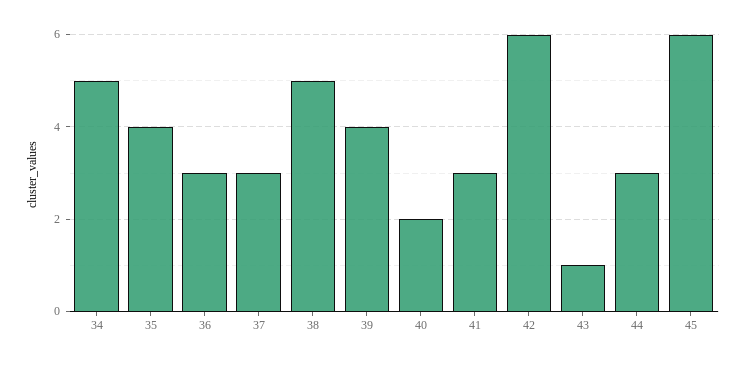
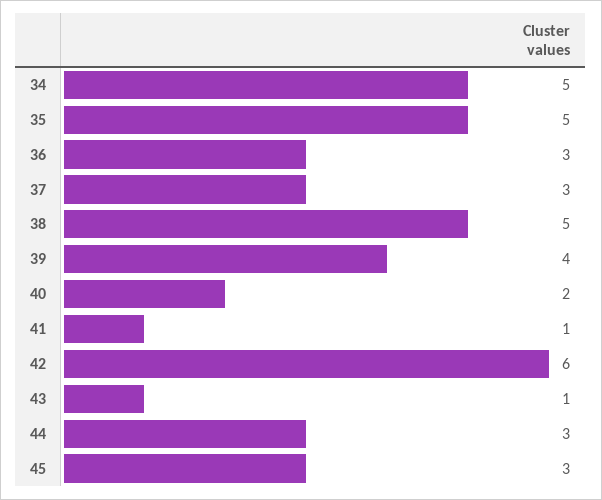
35: 4 -> 5
41: 3 -> 1
45: 6 -> 3

